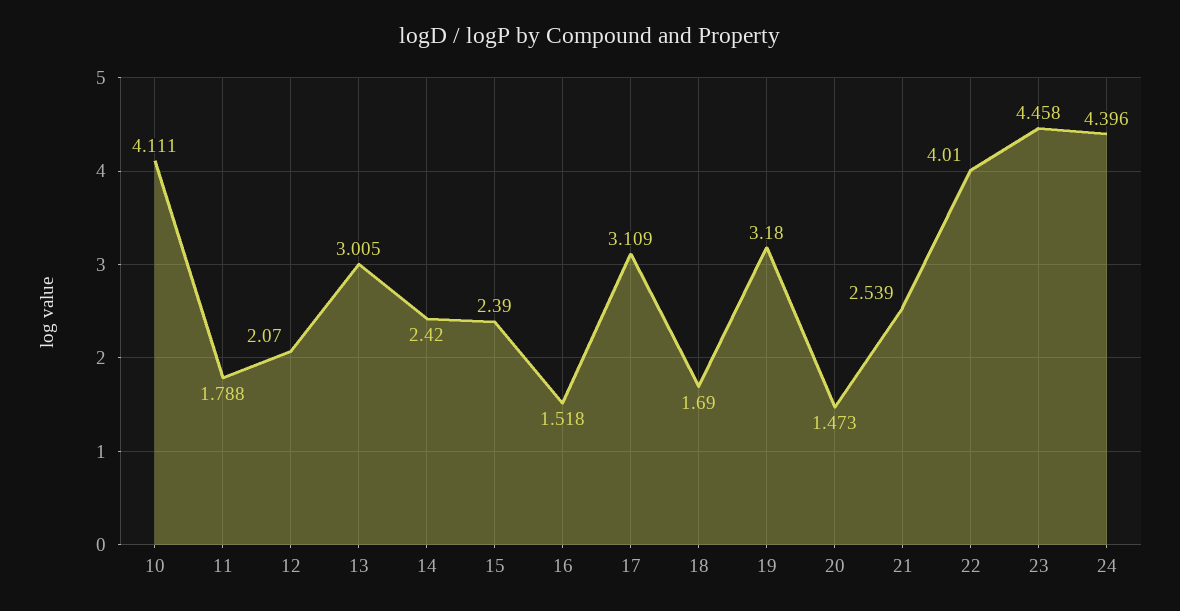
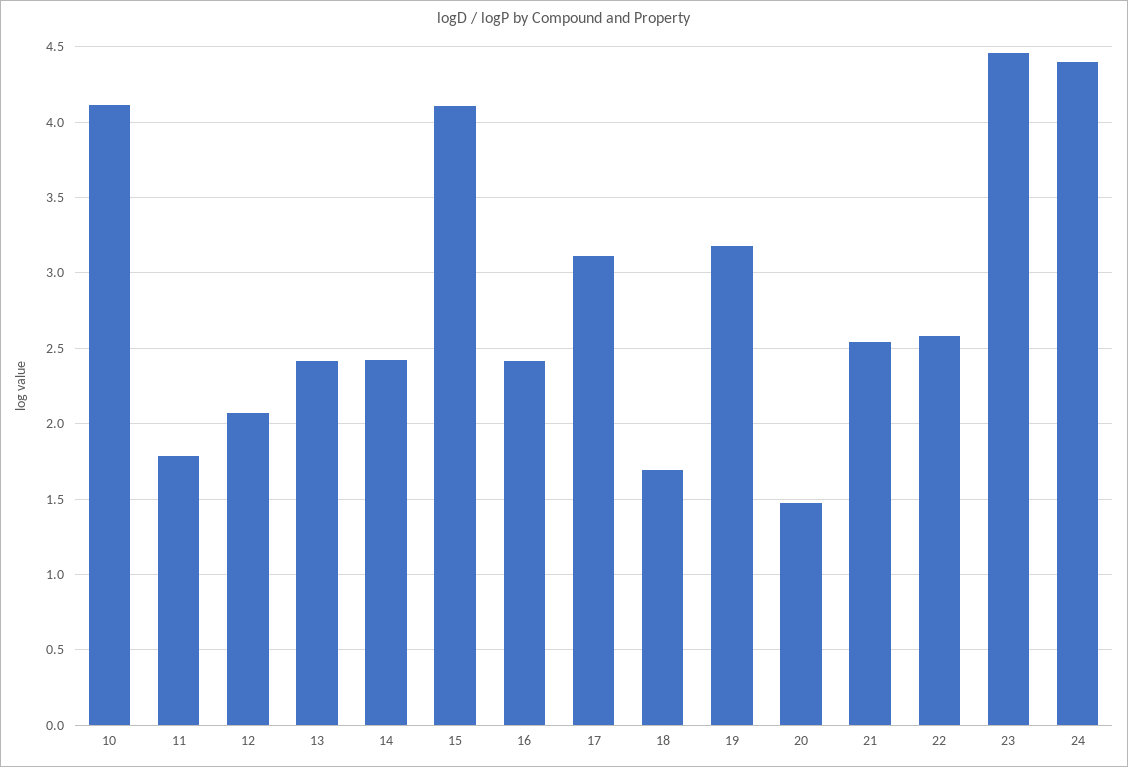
13: 3.005 -> 2.4
15: 2.39 -> 4.1
16: 1.518 -> 2.4
22: 4.01 -> 2.6

